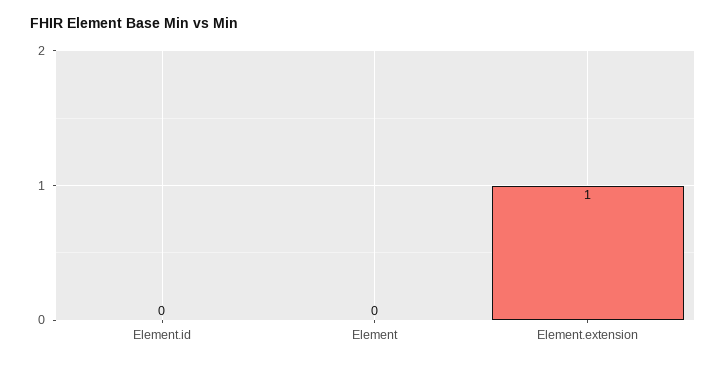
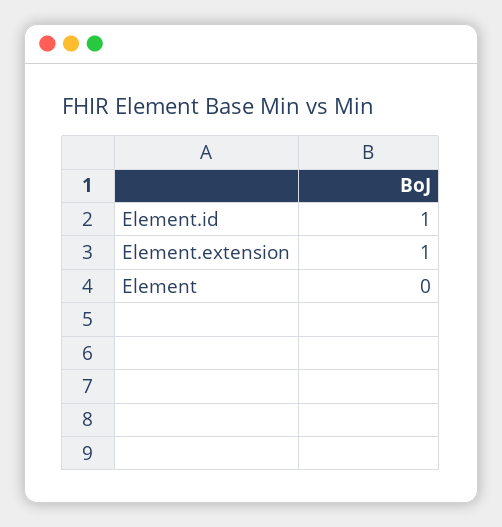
Element.id: 0 -> 1

